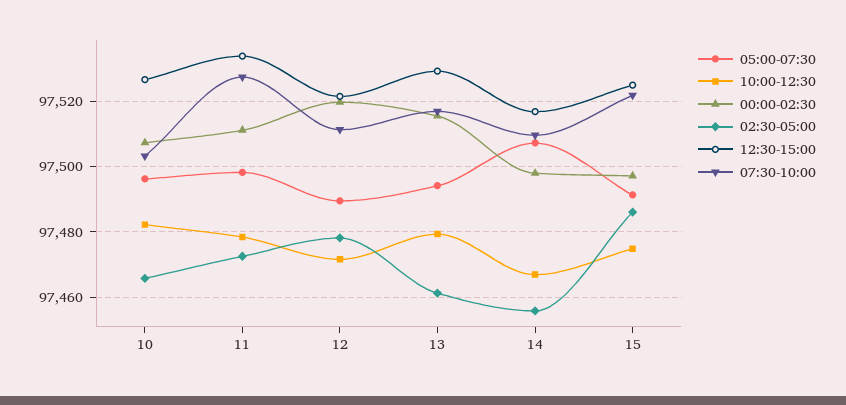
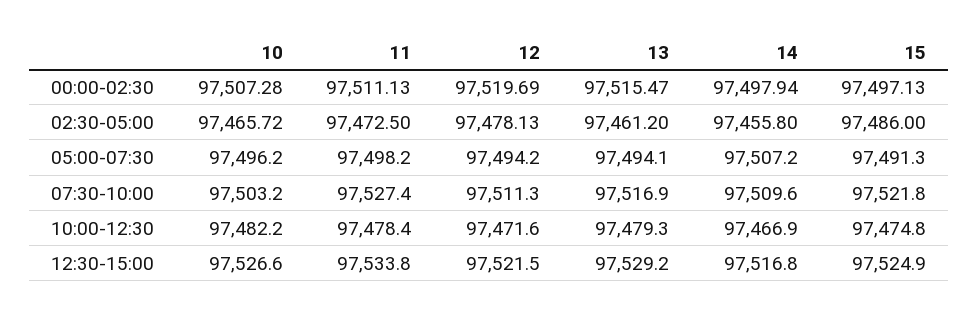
05:00-07:30, 12: 97490 -> 97494.2

